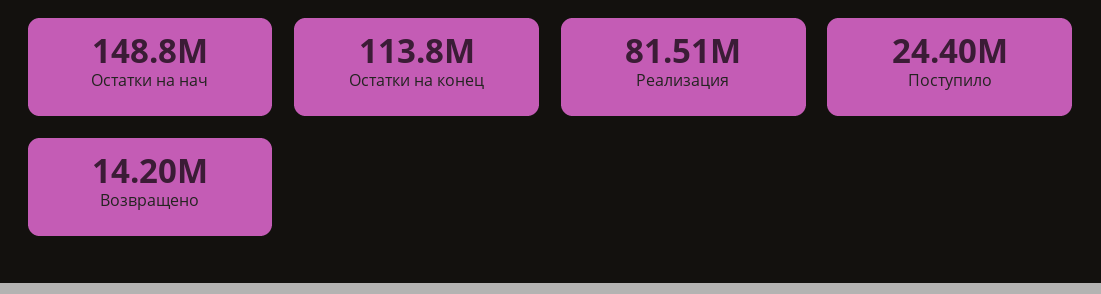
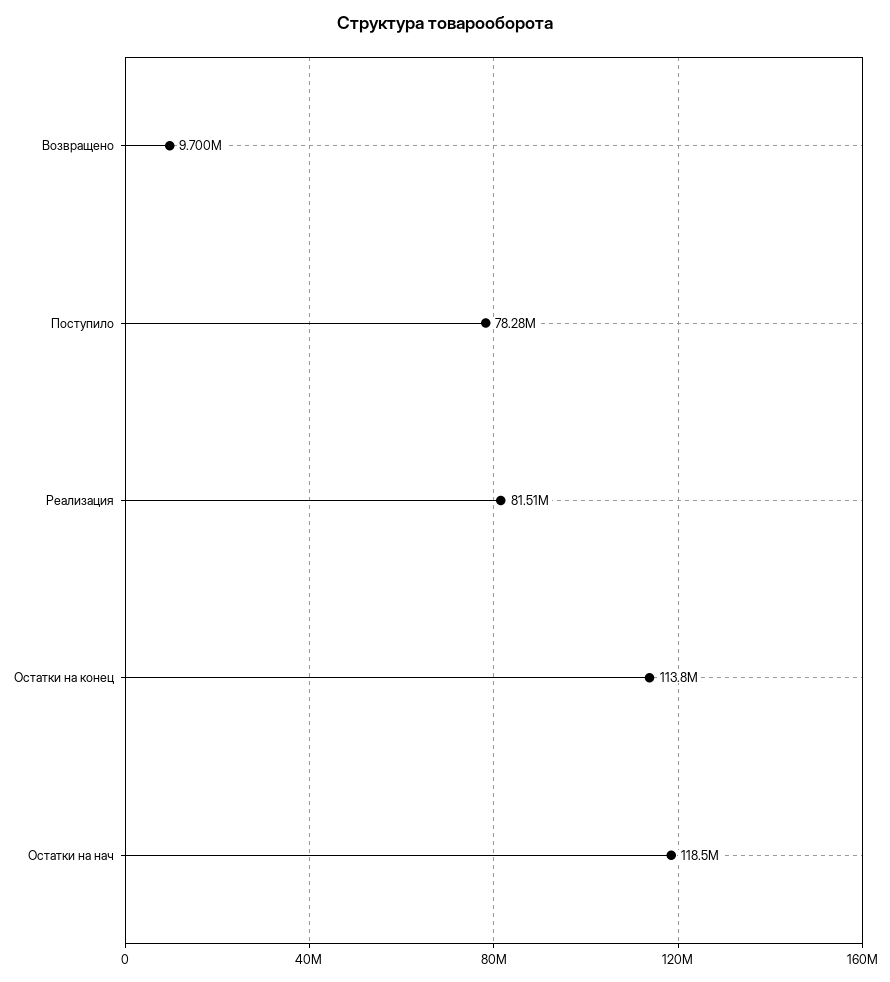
Остатки на нач: 148800000 -> 118500000
Поступило: 24400000 -> 78280000
Возвращено: 14200000 -> 9700000

